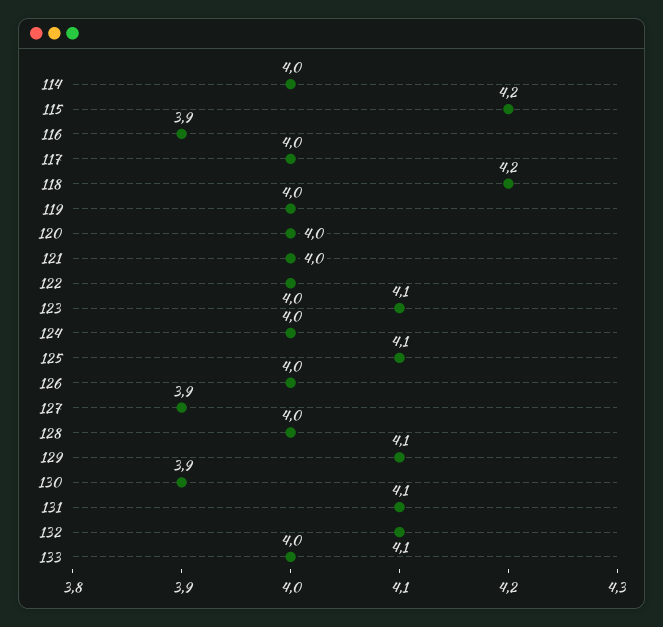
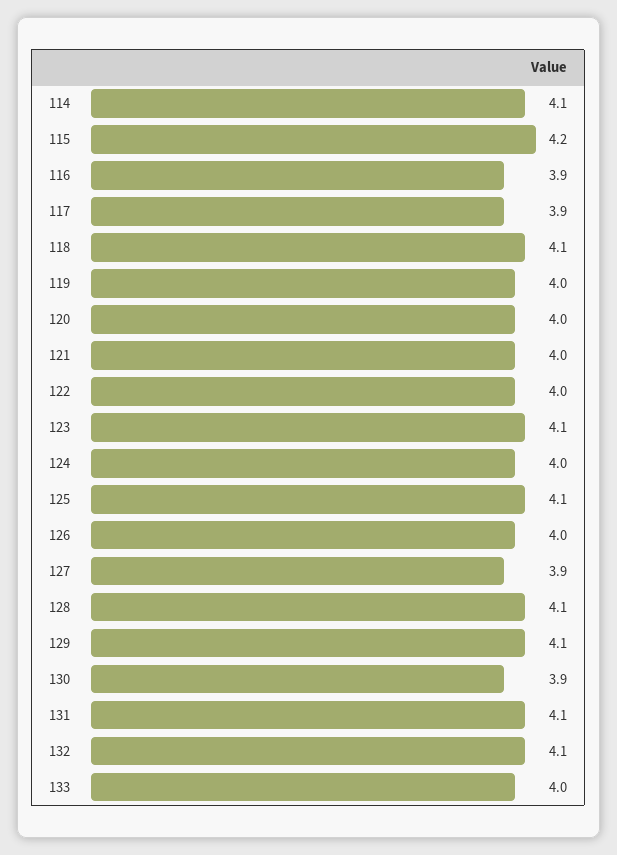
114: 4 -> 4.1
117: 4 -> 3.9
118: 4.2 -> 4.1
128: 4 -> 4.1

